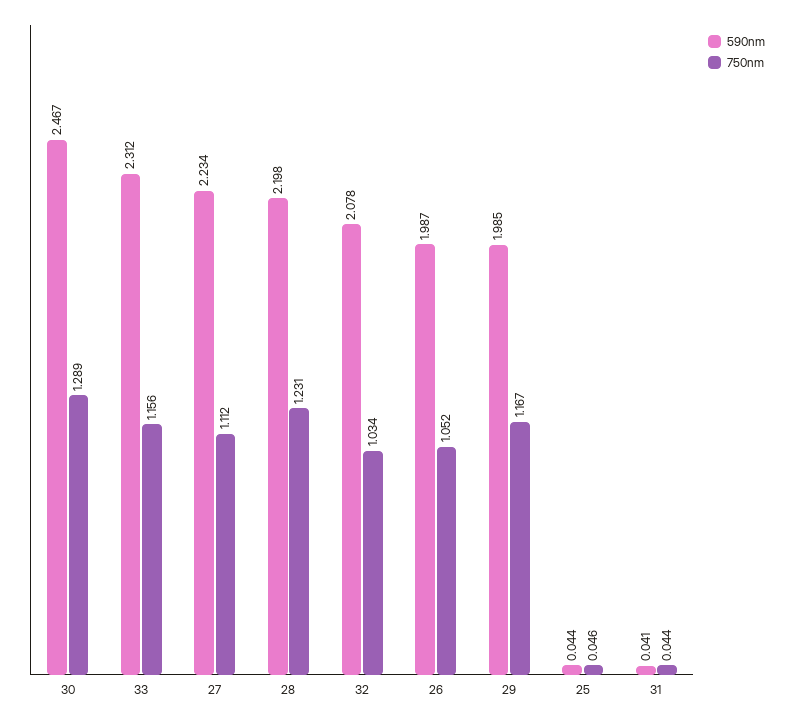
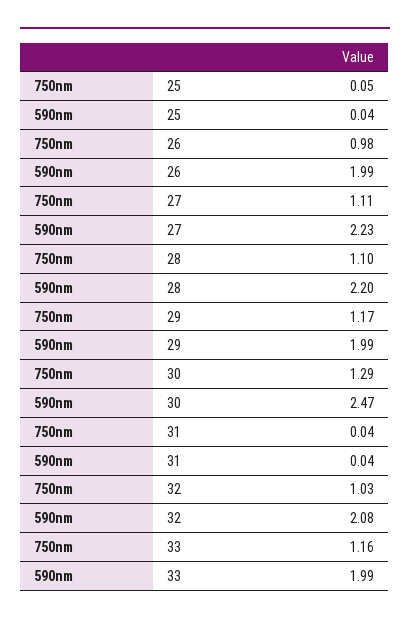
590nm, 33: 2.312 -> 1.99
750nm, 28: 1.231 -> 1.1
750nm, 26: 1.052 -> 0.98

